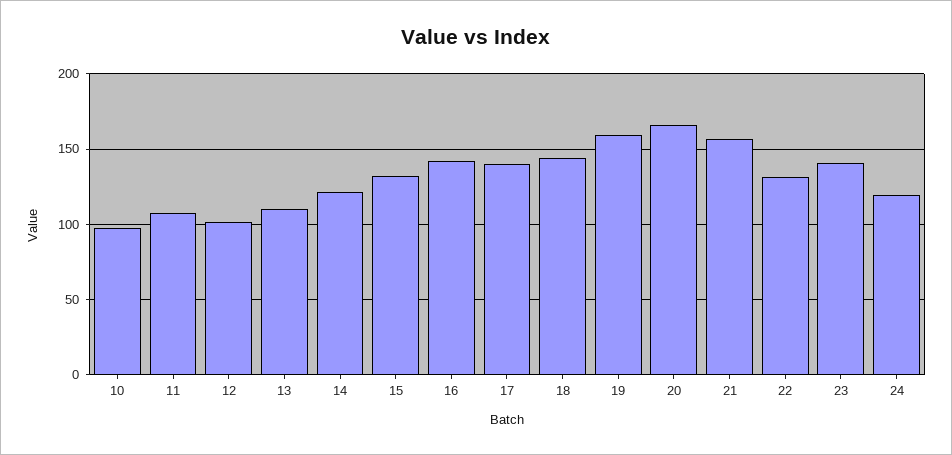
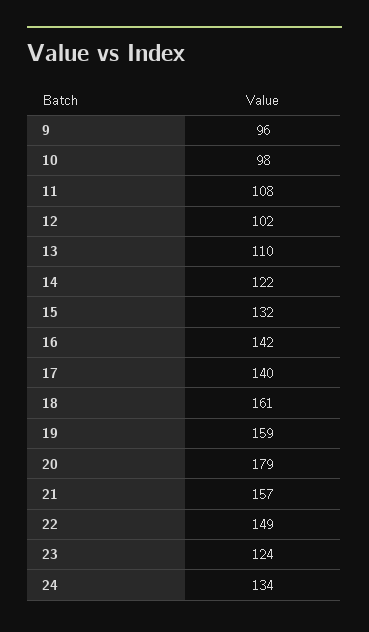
18: 145 -> 161
20: 165 -> 179
22: 130 -> 149
23: 140 -> 124
24: 120 -> 134
9: none -> 96

